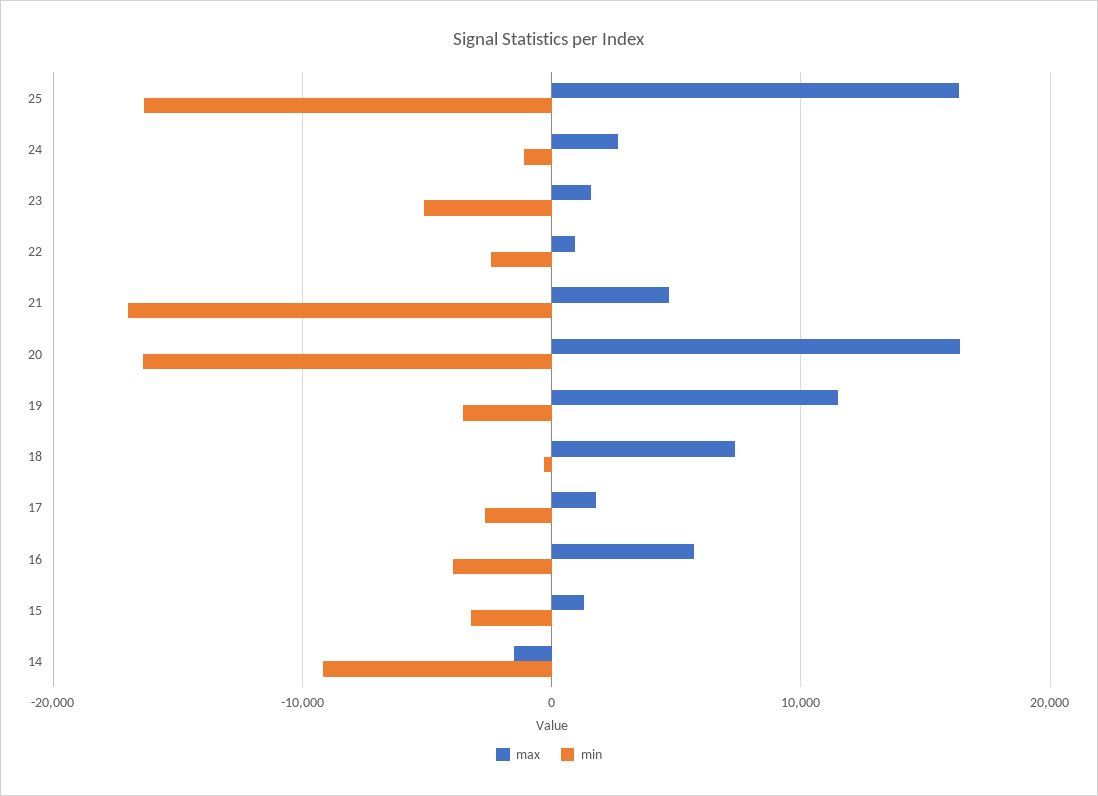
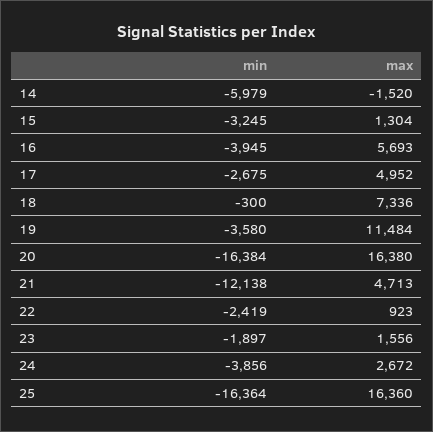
min, 24: -1000 -> -3856
min, 23: -5000 -> -1897
min, 21: -17000 -> -12138
max, 17: 2000 -> 4952
min, 14: -9000 -> -5979

